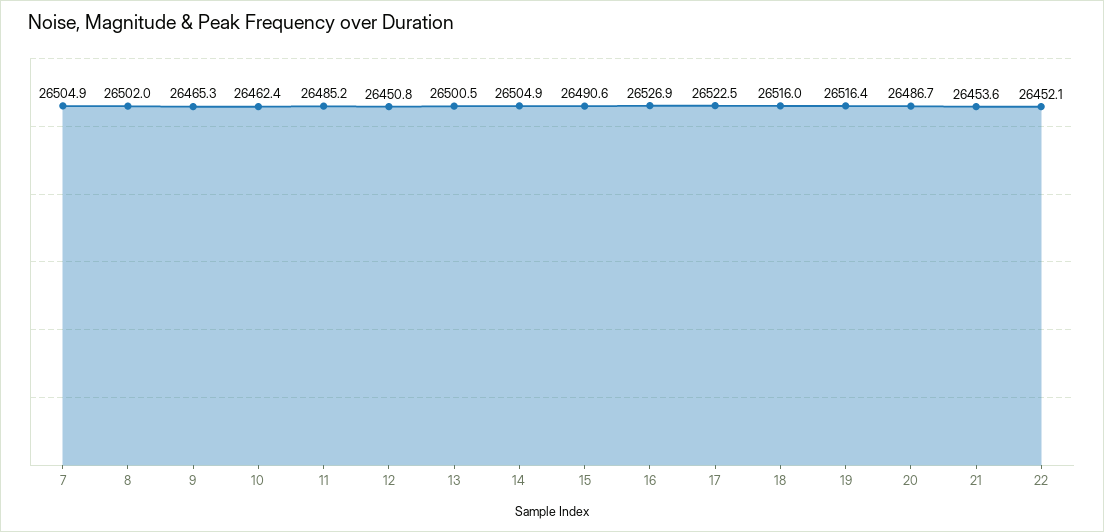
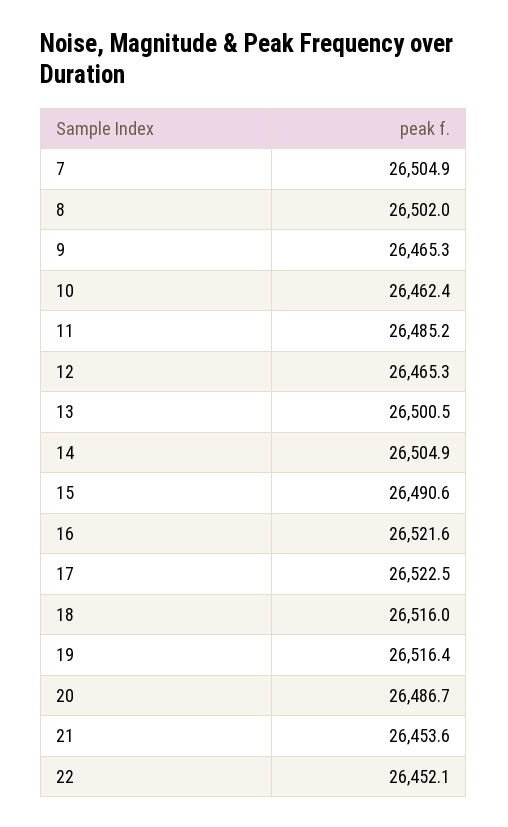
12: 26450.8 -> 26465.3
16: 26526.9 -> 26521.6

